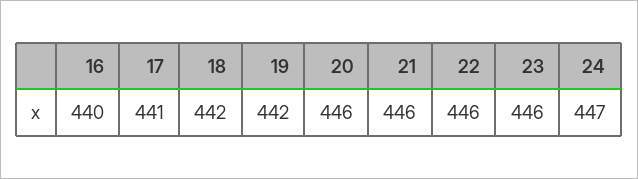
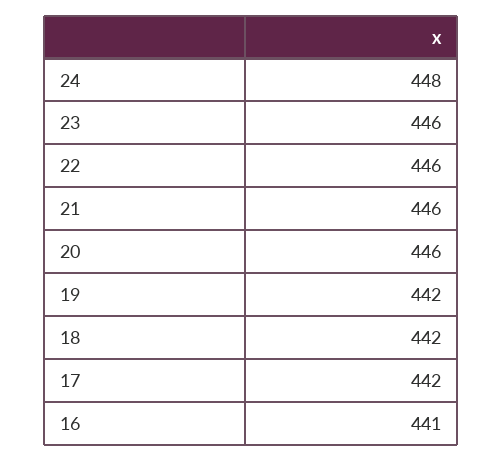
16: 440 -> 441
17: 441 -> 442
24: 447 -> 448

